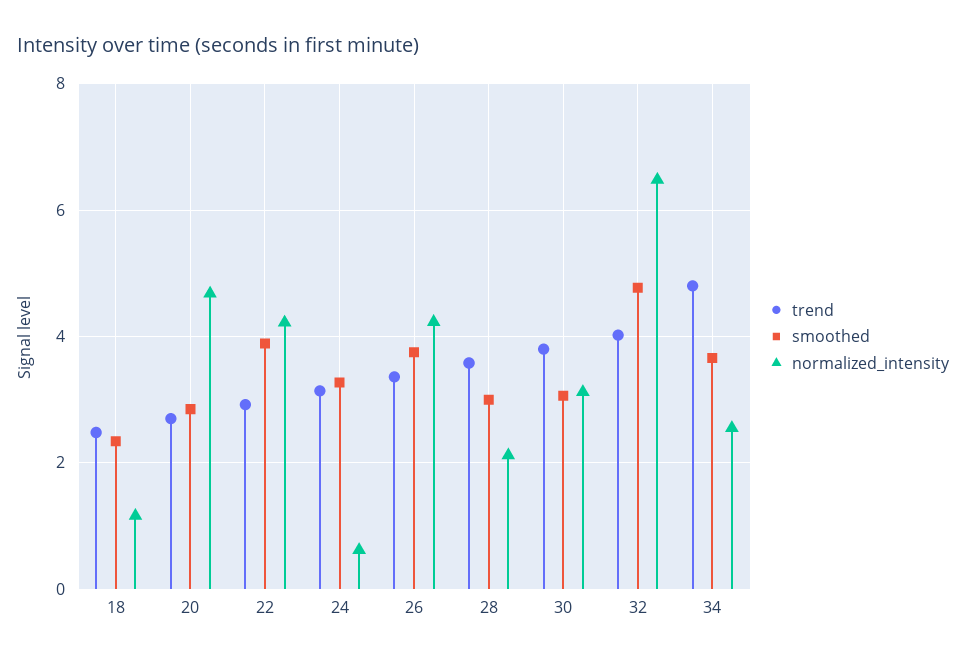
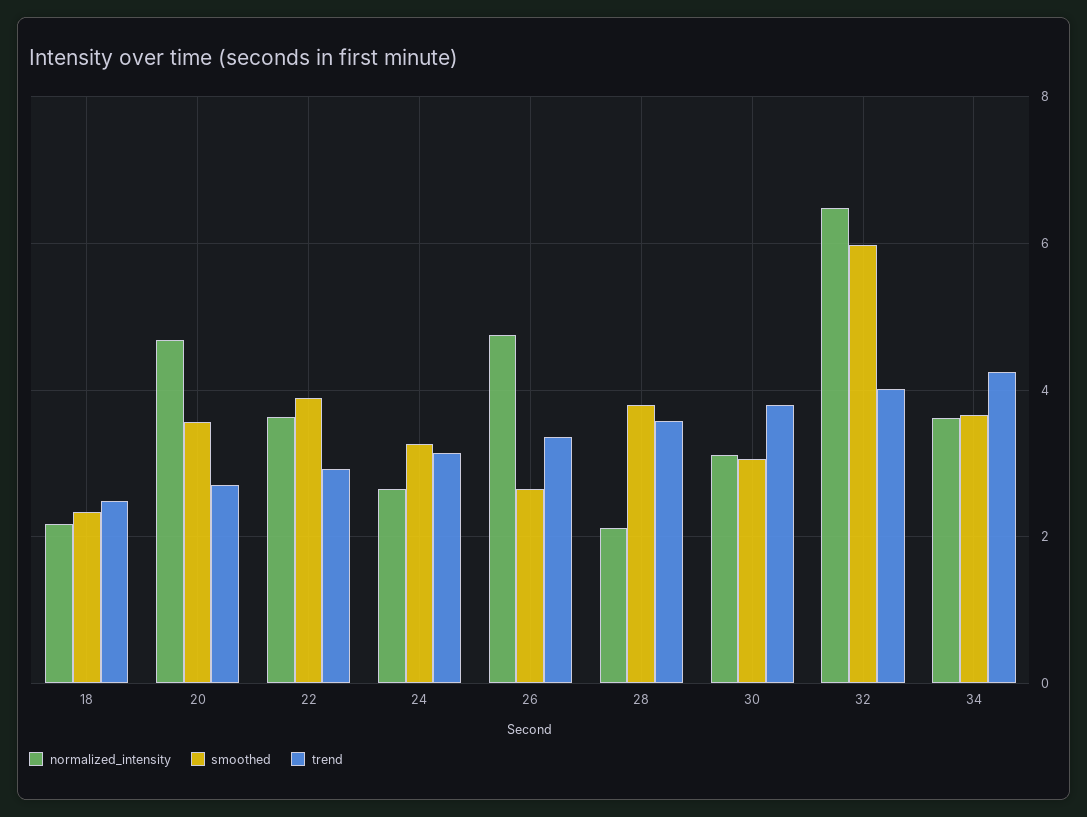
normalized_intensity, 18: 1.2 -> 2.2
smoothed, 20: 2.8 -> 3.6
normalized_intensity, 22: 4.2 -> 3.6
normalized_intensity, 24: 0.6 -> 2.6
smoothed, 26: 3.8 -> 2.6
normalized_intensity, 26: 4.2 -> 4.8
smoothed, 28: 3 -> 3.8
smoothed, 32: 4.8 -> 6
trend, 34: 4.8 -> 4.2
normalized_intensity, 34: 2.6 -> 3.6

